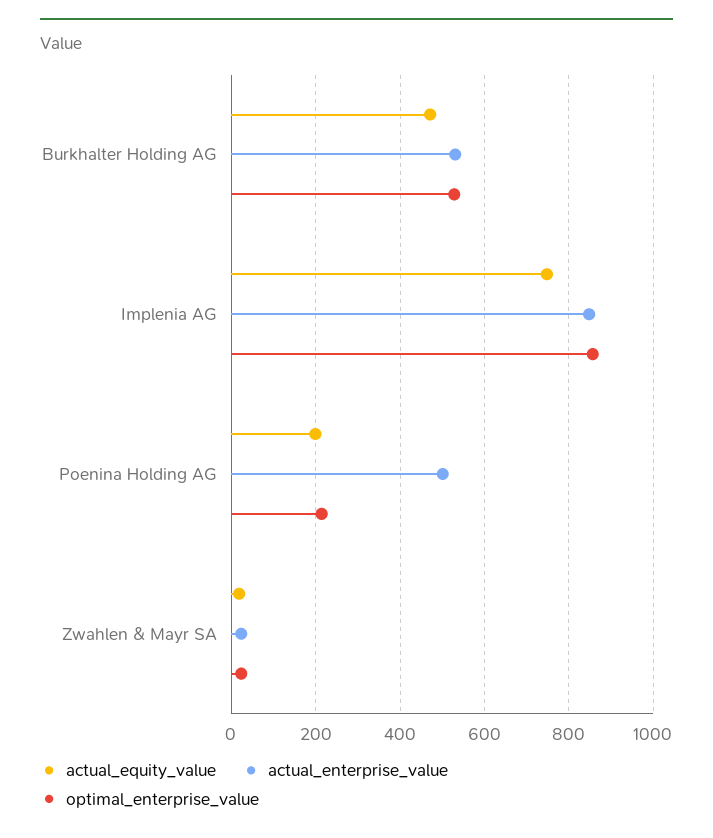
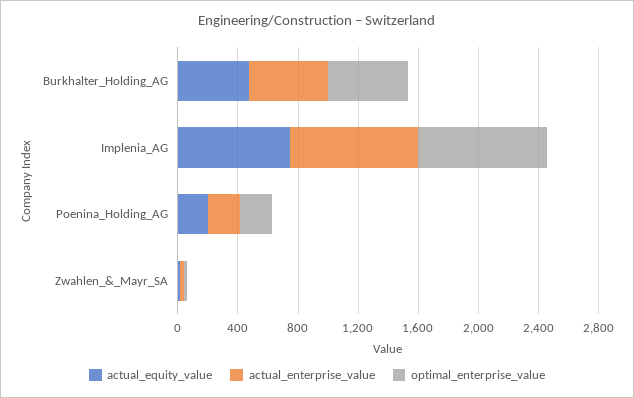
actual_enterprise_value, Poenina Holding AG: 500 -> 200

